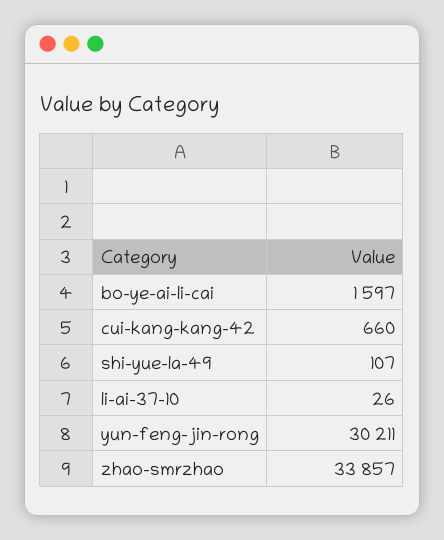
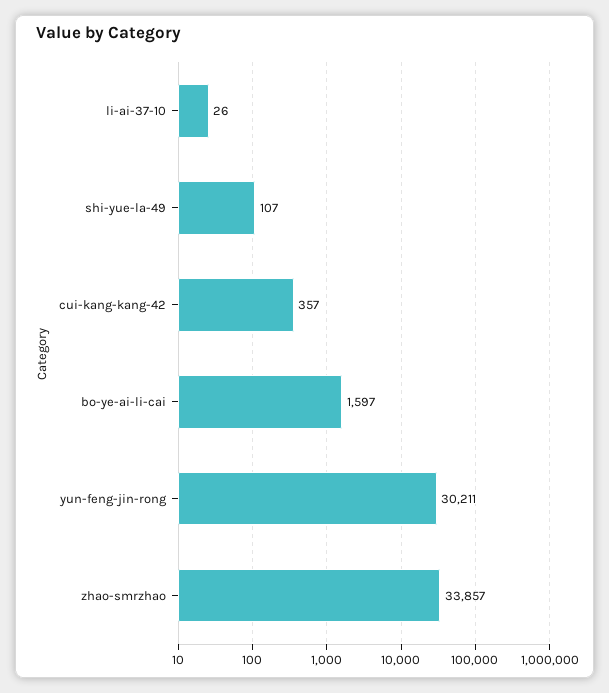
cui-kang-kang-42: 660 -> 357

